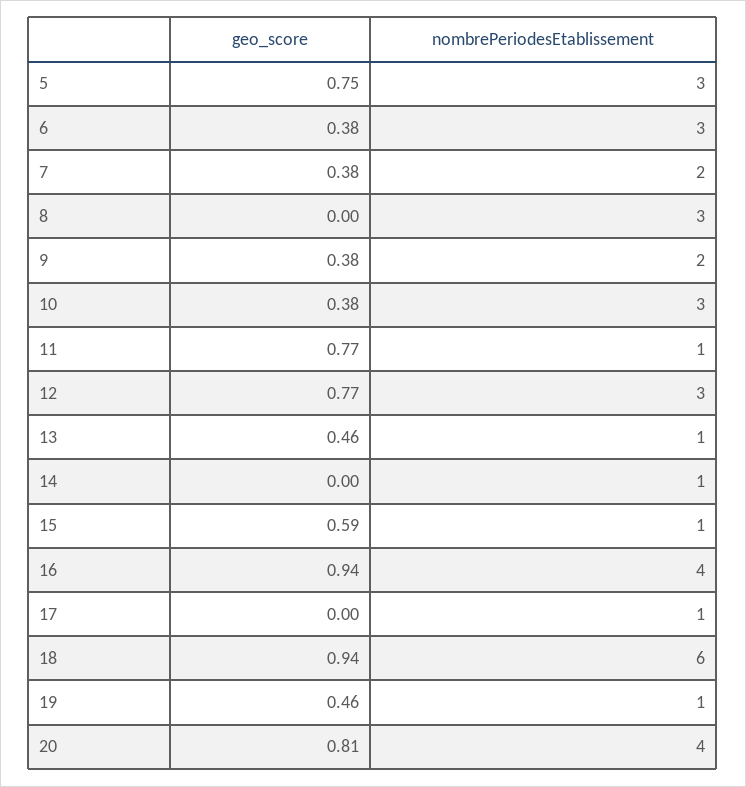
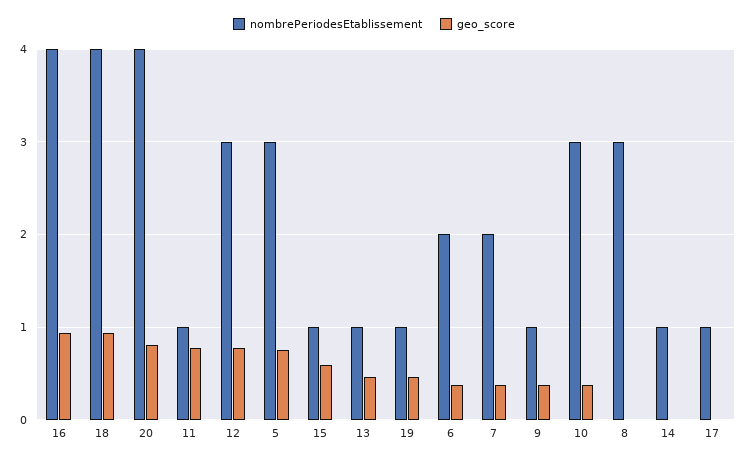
nombrePeriodesEtablissement, 6: 3 -> 2
nombrePeriodesEtablissement, 9: 2 -> 1
nombrePeriodesEtablissement, 18: 6 -> 4

